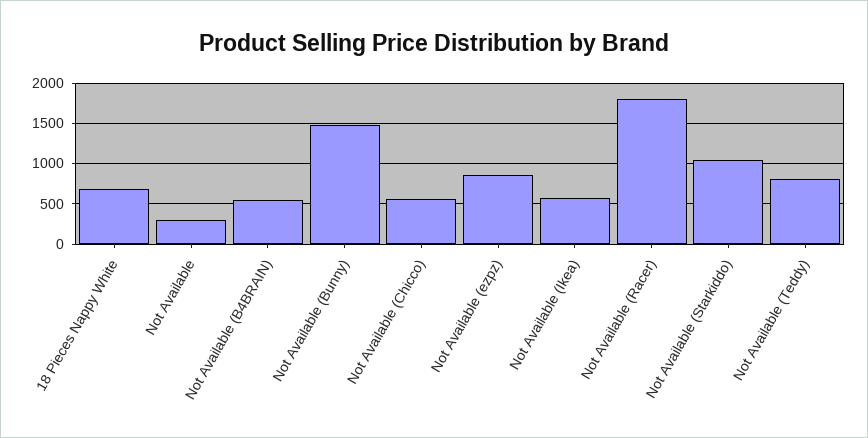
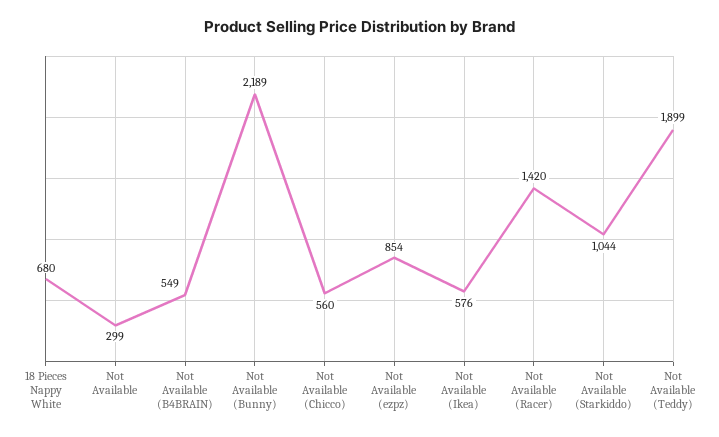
Not Available (Bunny): 1500 -> 2189
Not Available (Racer): 1800 -> 1420
Not Available (Teddy): 800 -> 1899

